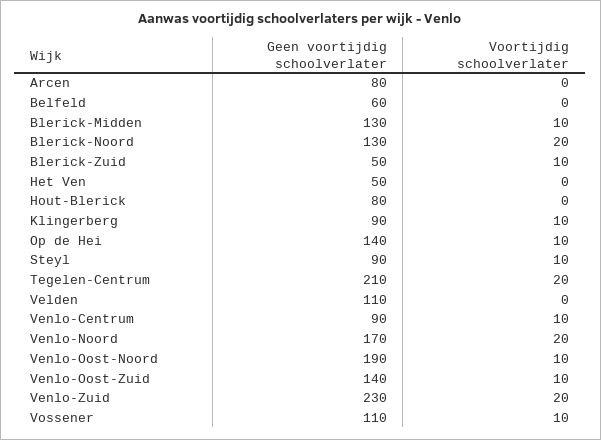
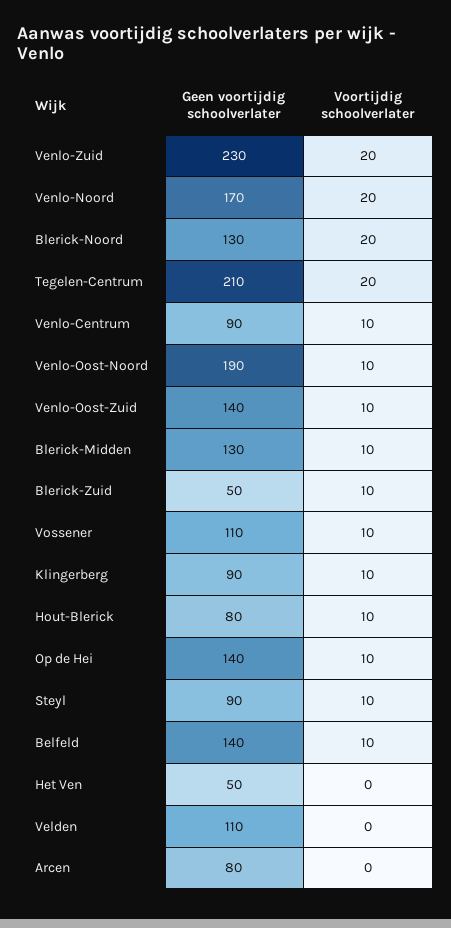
Geen voortijdig schoolverlater, Belfeld: 60 -> 140
Voortijdig schoolverlater, Belfeld: 0 -> 10
Voortijdig schoolverlater, Hout-Blerick: 0 -> 10

